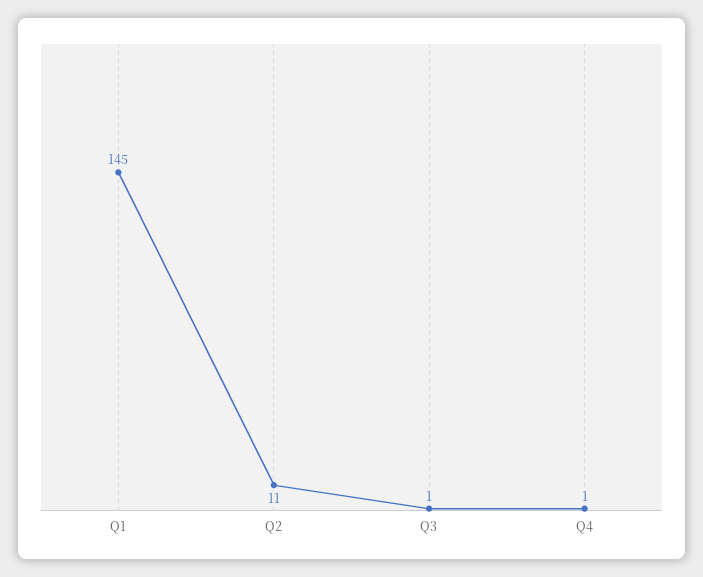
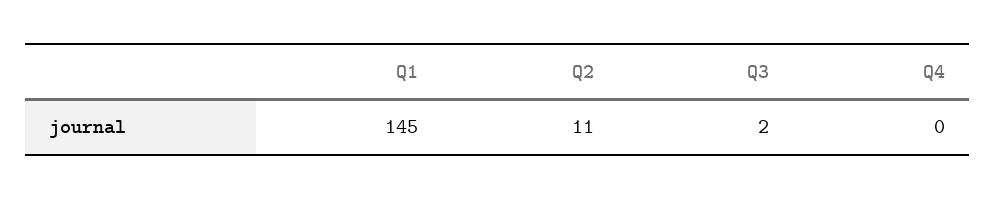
Q3: 1 -> 2
Q4: 1 -> 0

